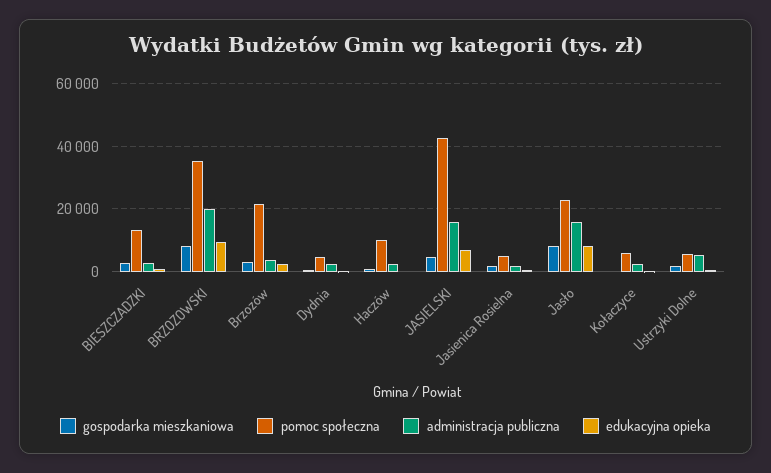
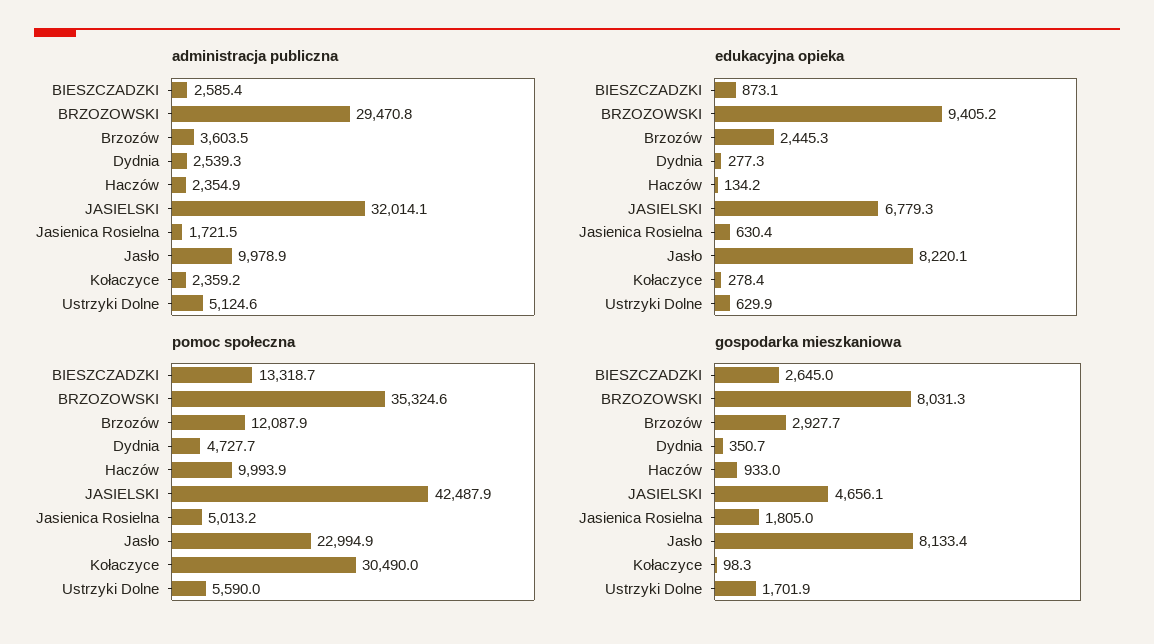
administracja publiczna, BRZOZOWSKI: 20000 -> 29470.8
pomoc społeczna, Brzozów: 22000 -> 12087.9
administracja publiczna, JASIELSKI: 16000 -> 32014.1
administracja publiczna, Jasło: 16000 -> 9978.9
pomoc społeczna, Kołaczyce: 6000 -> 30490

